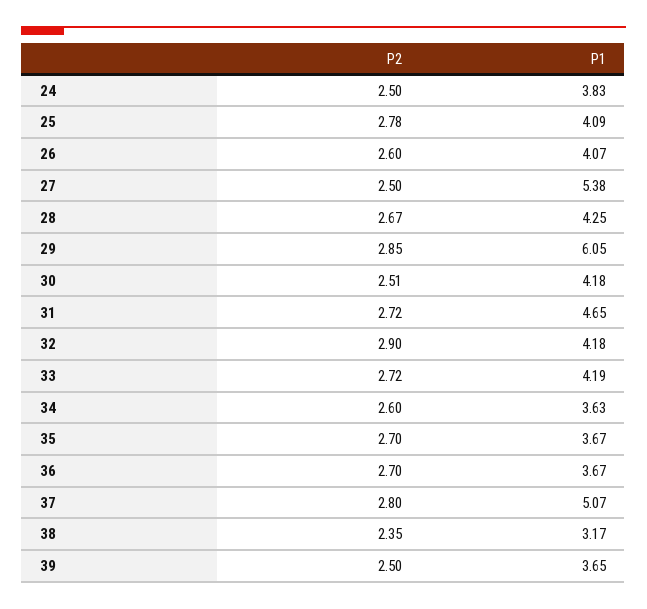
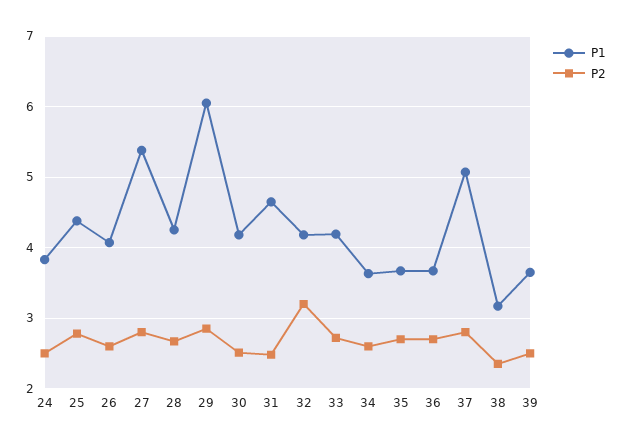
P1, 25: 4.09 -> 4.4
P2, 27: 2.5 -> 2.8
P2, 31: 2.72 -> 2.5
P2, 32: 2.9 -> 3.2

